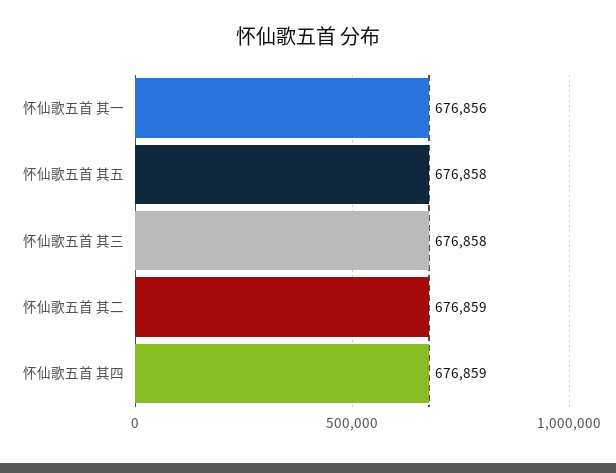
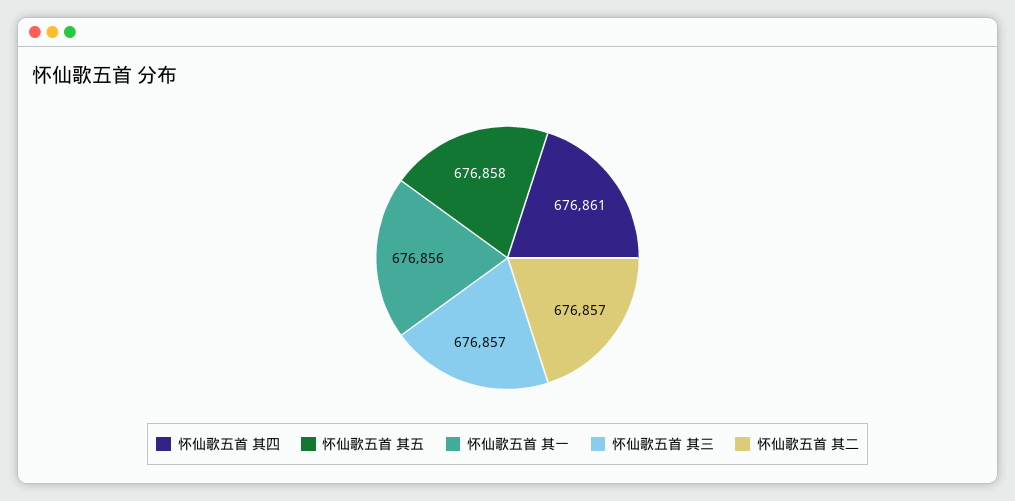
怀仙歌五首 其三: 676858 -> 676857
怀仙歌五首 其二: 676859 -> 676857
怀仙歌五首 其四: 676859 -> 676861

